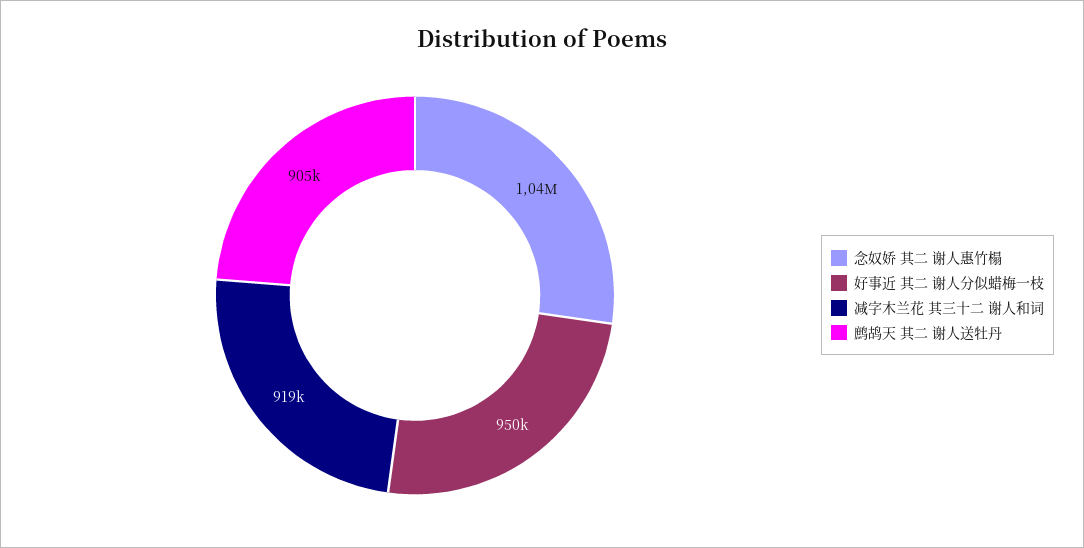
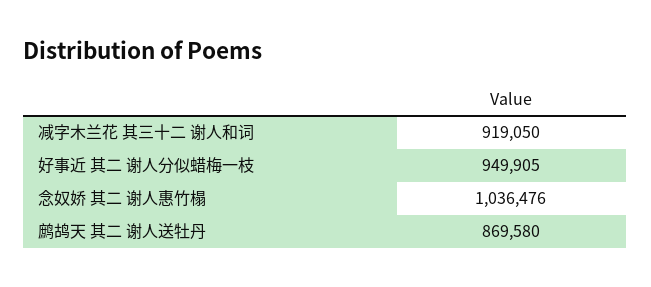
鹧鸪天 其二 谢人送牡丹: 905000 -> 869580

